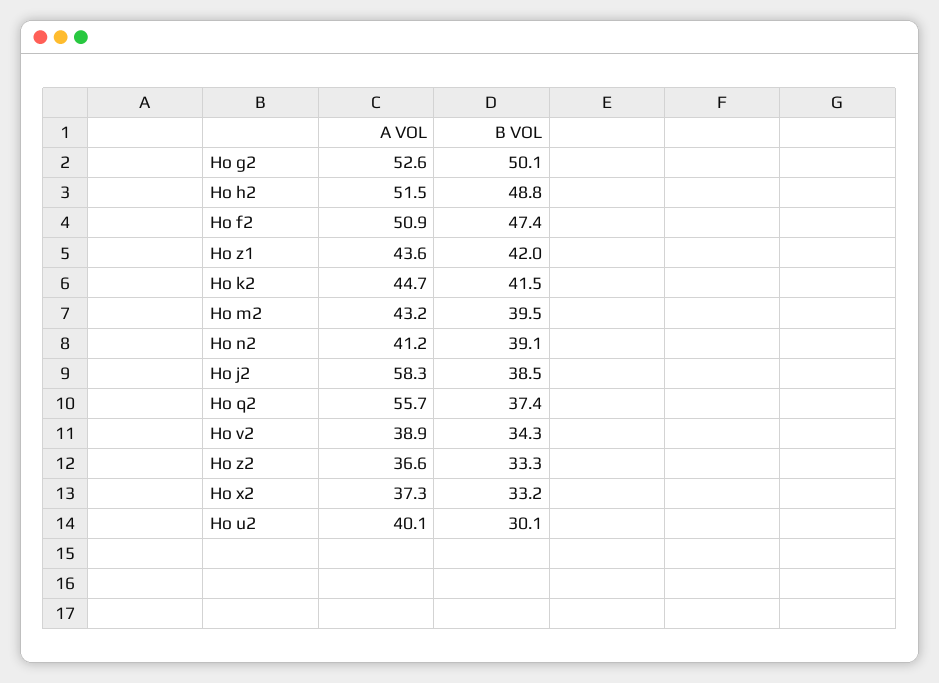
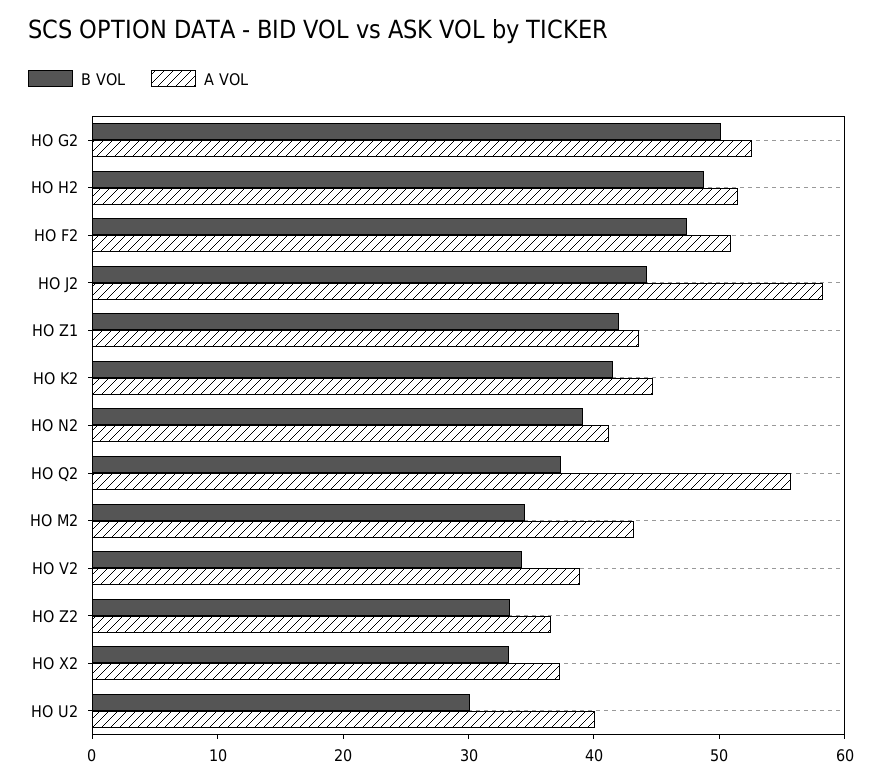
B VOL, Ho m2: 39.5 -> 34
B VOL, Ho j2: 38.5 -> 44

